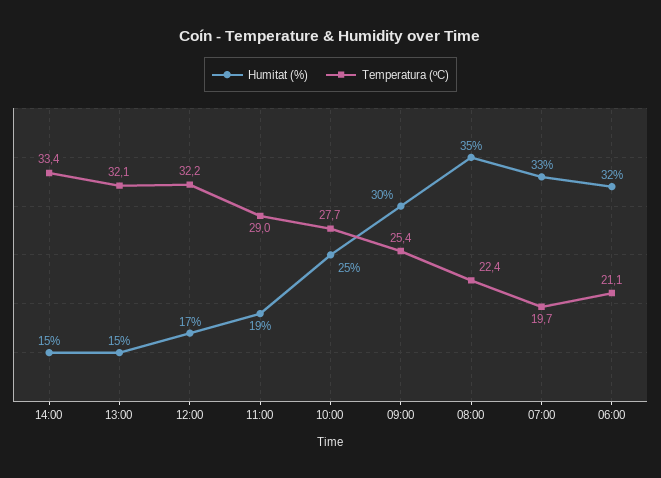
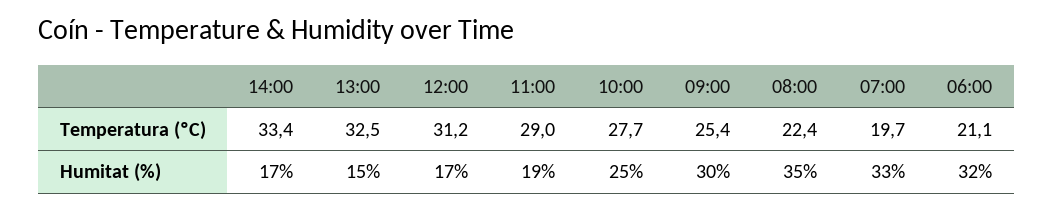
Humitat (%), 14:00: 15 -> 17
Temperatura (ºC), 13:00: 32.1 -> 32.5
Temperatura (ºC), 12:00: 32.2 -> 31.2

